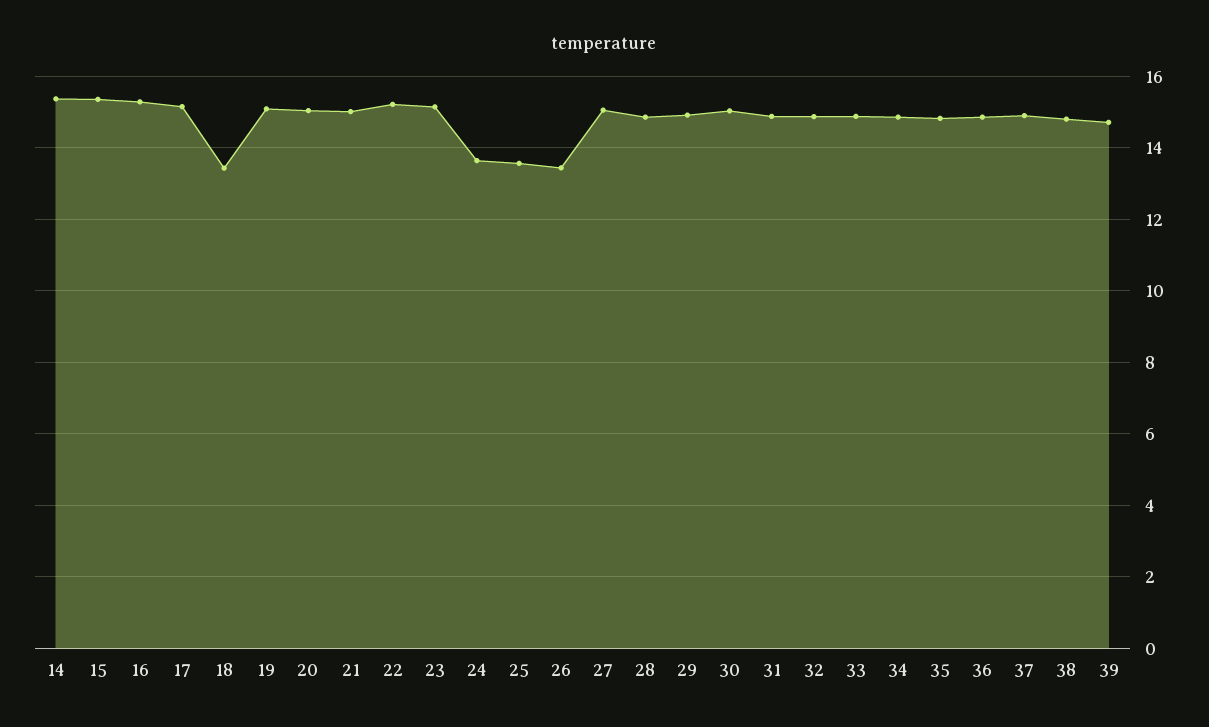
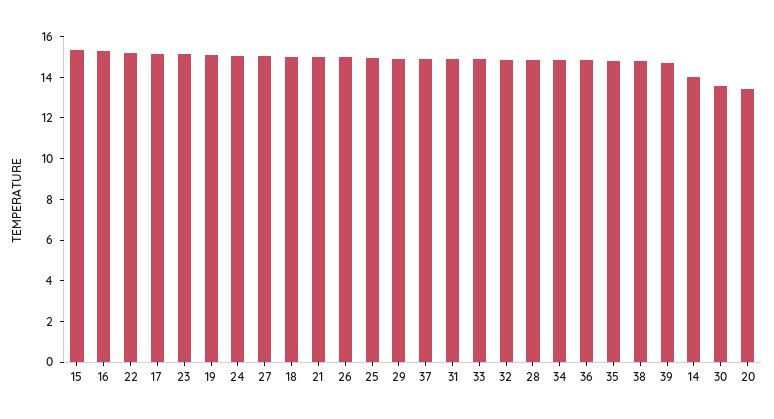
14: 15.4 -> 14
18: 13.4 -> 15
20: 15 -> 13.5
24: 13.6 -> 15
25: 13.6 -> 15
26: 13.4 -> 15
30: 15 -> 13.5

